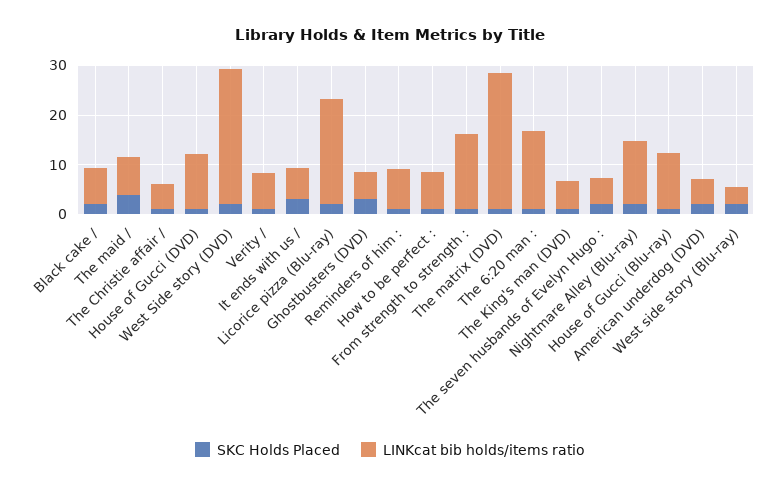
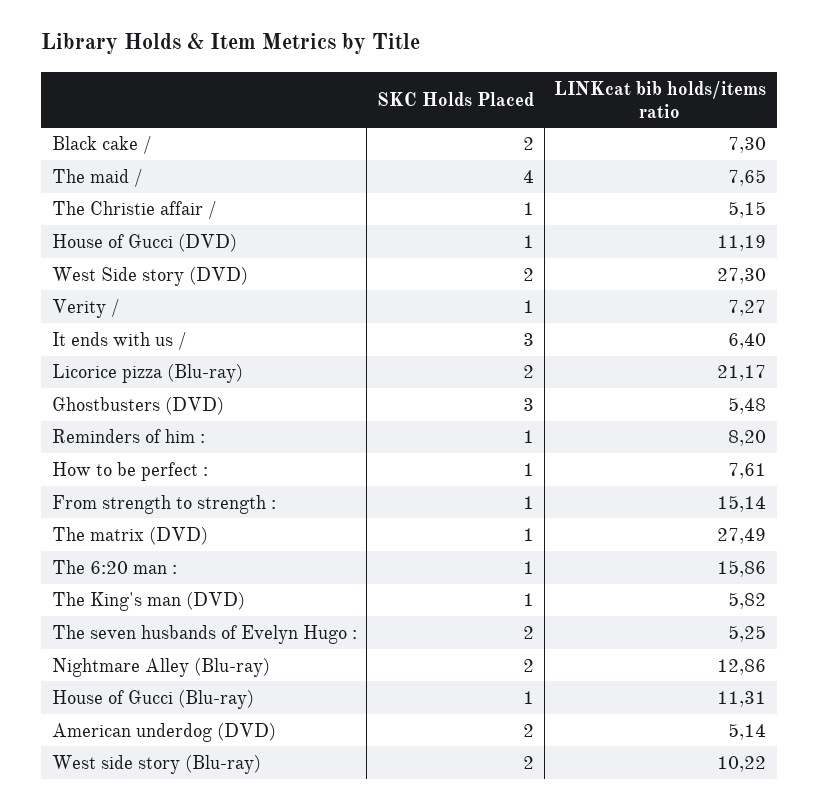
LINKcat bib holds/items ratio, West side story (Blu-ray): 4 -> 10.22

